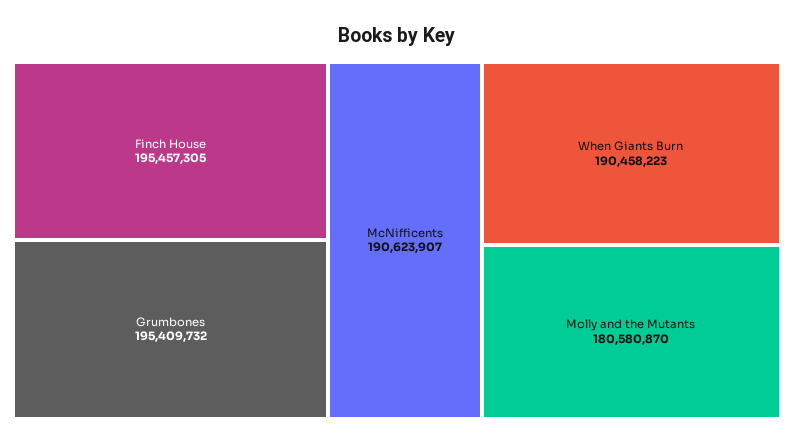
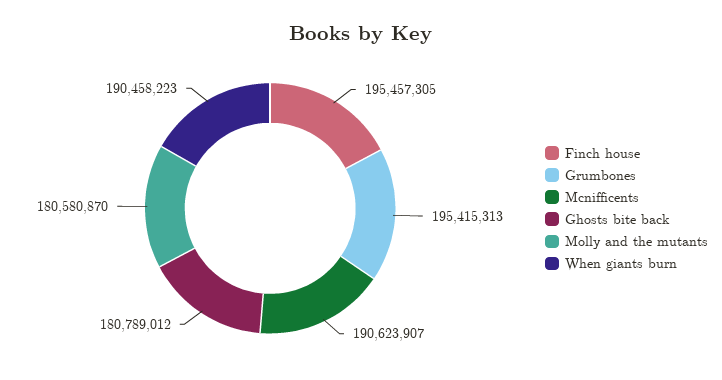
Grumbones: 195409732 -> 195415313
Ghosts bite back: none -> 180789012

